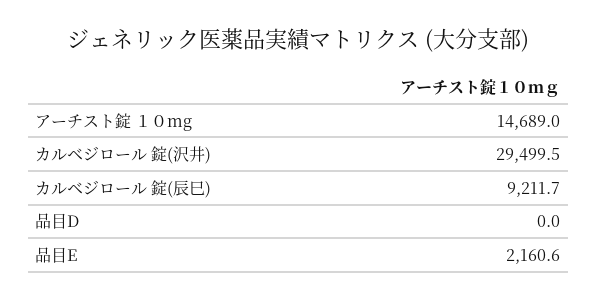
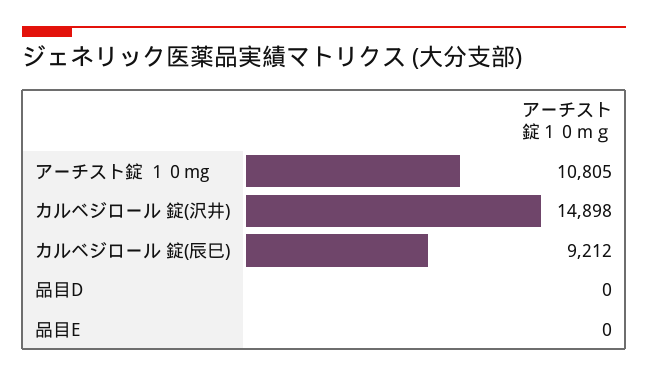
アーチスト錠 １０mg: 14689 -> 10805
カルベジロール 錠(沢井): 29499.5 -> 14898
品目E: 2160.6 -> 0

